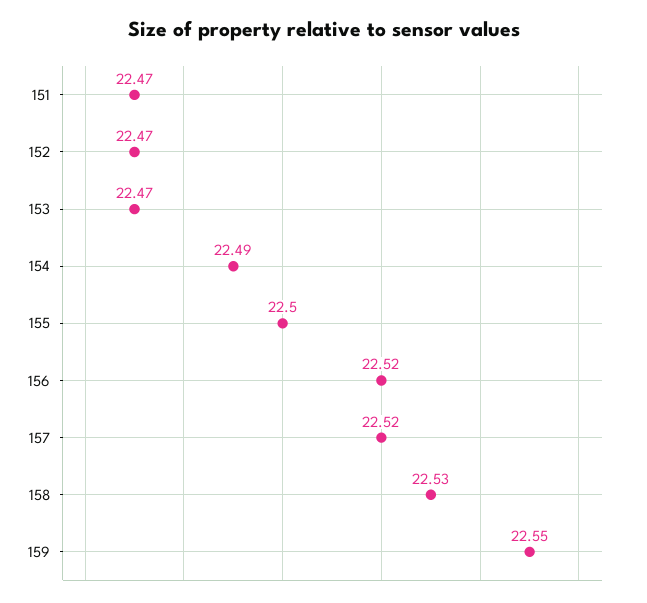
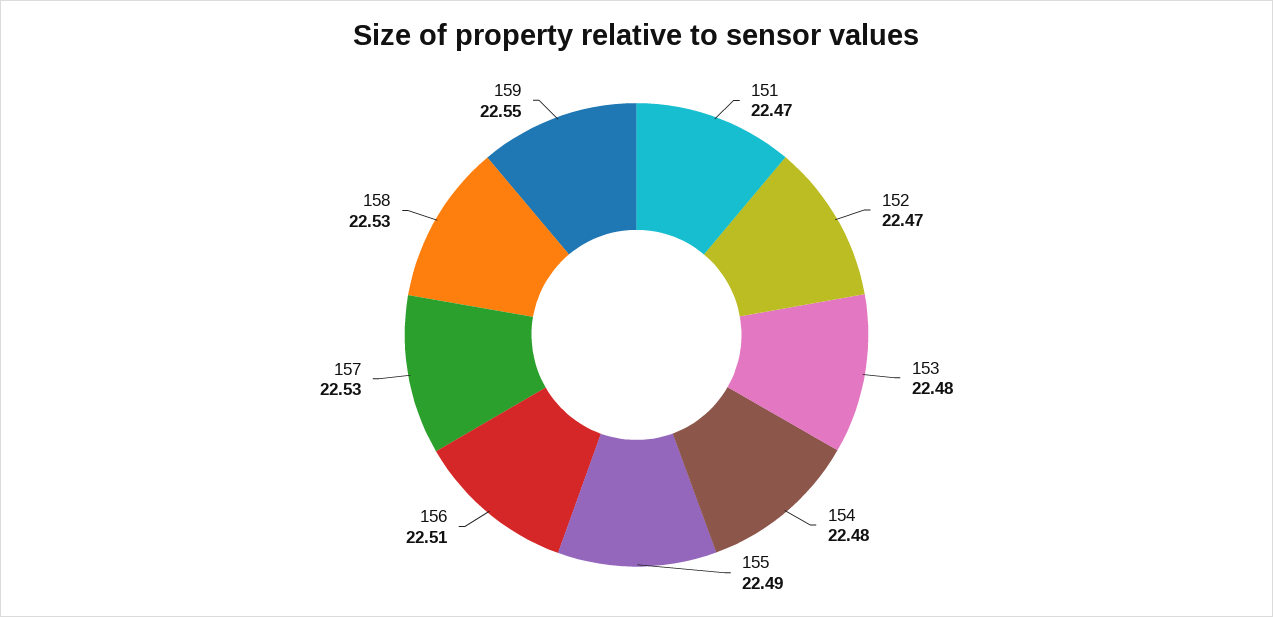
153: 22.47 -> 22.48
154: 22.49 -> 22.48
155: 22.5 -> 22.49
156: 22.52 -> 22.51
157: 22.52 -> 22.53

